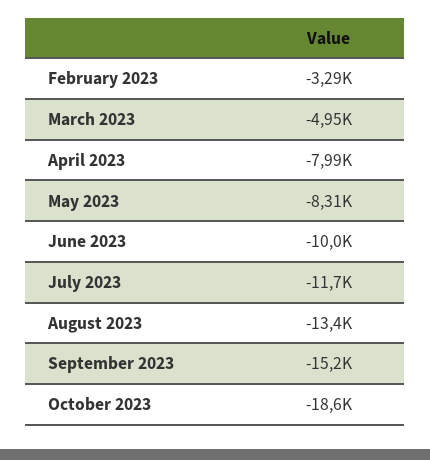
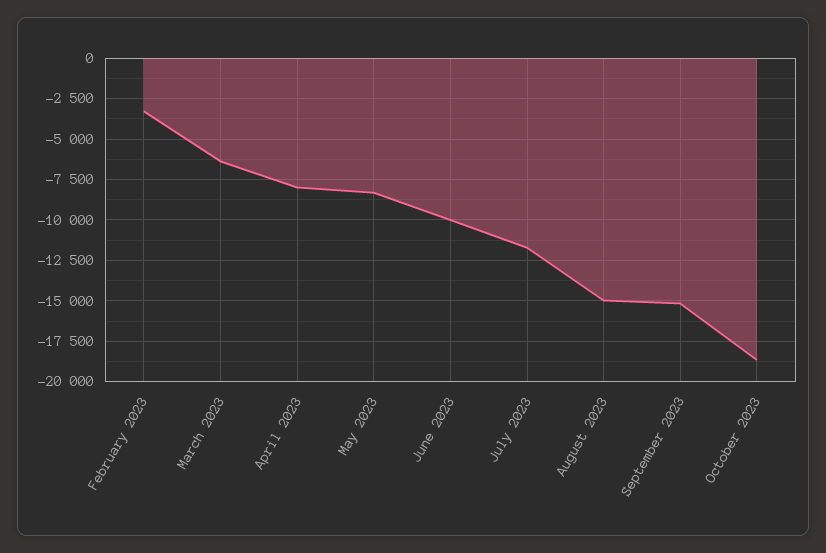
March 2023: -4950 -> -6500
August 2023: -13400 -> -15000

